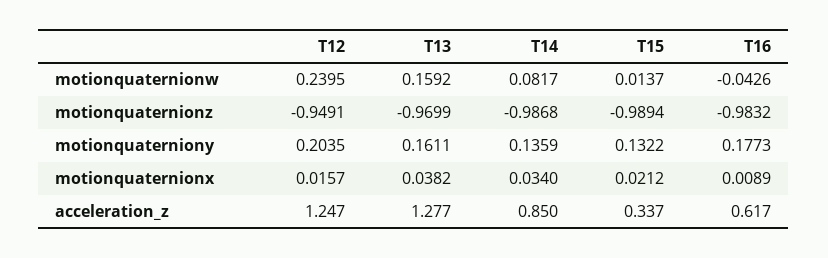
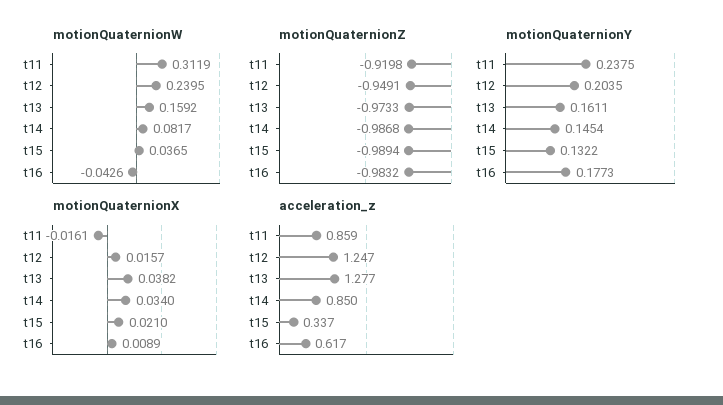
motionquaternionw, T15: 0.0137 -> 0.0365
motionquaternionz, T13: -0.9699 -> -0.9733
motionquaterniony, T14: 0.1359 -> 0.1454
motionquaternionx, T15: 0.0212 -> 0.021
motionquaternionw, t11: none -> 0.3119
motionquaternionz, t11: none -> -0.9198
motionquaterniony, t11: none -> 0.2375
motionquaternionx, t11: none -> -0.0161
acceleration_z, t11: none -> 0.859

